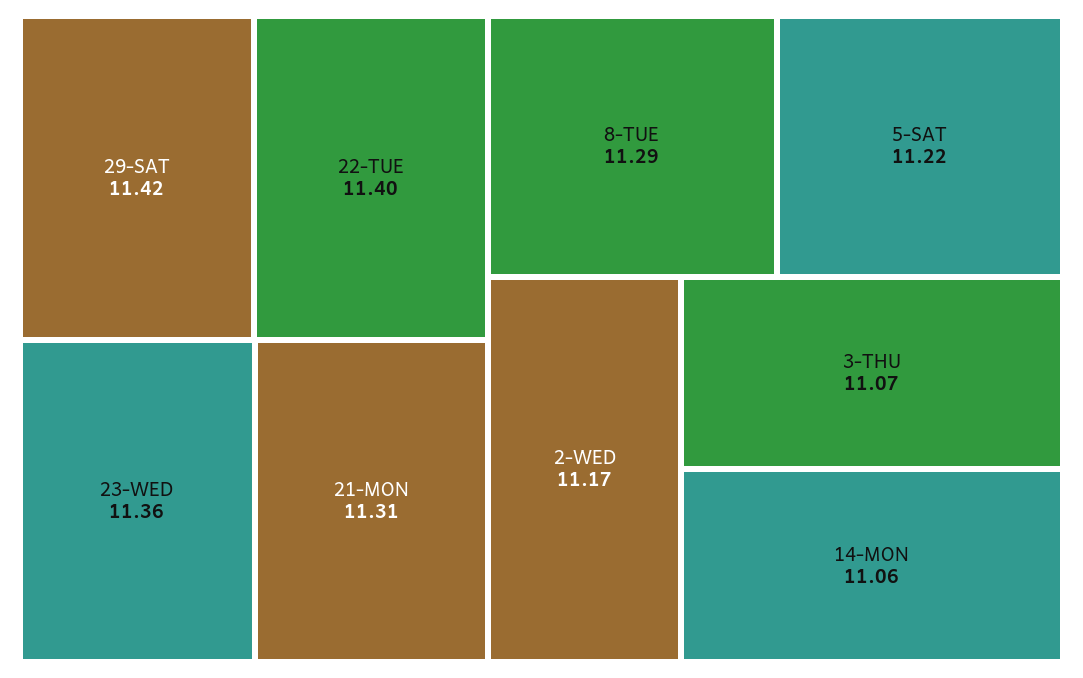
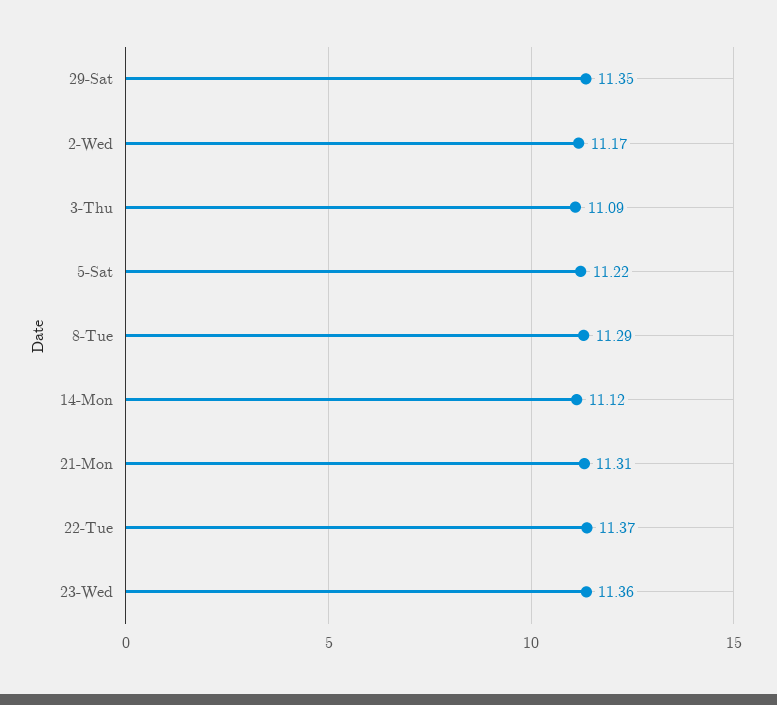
29-SAT: 11.42 -> 11.35
22-TUE: 11.4 -> 11.37
3-THU: 11.07 -> 11.09
14-MON: 11.06 -> 11.12

